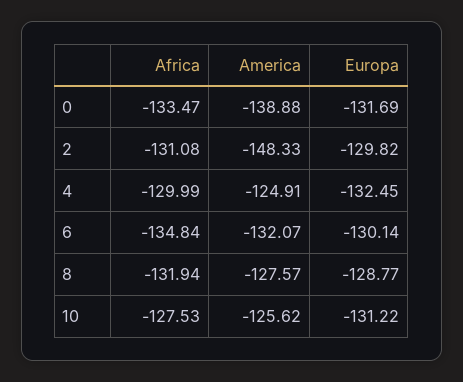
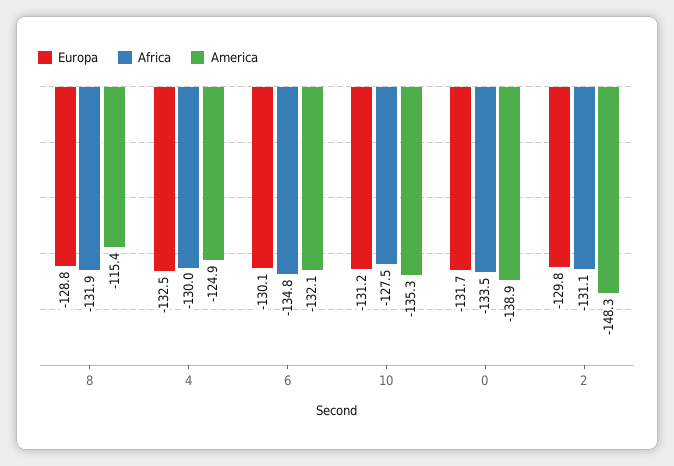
America, 8: -127.57 -> -115.4
America, 10: -125.62 -> -135.3

